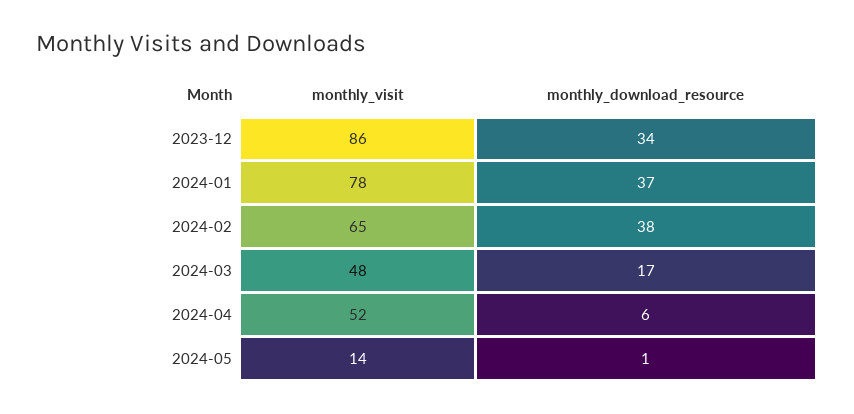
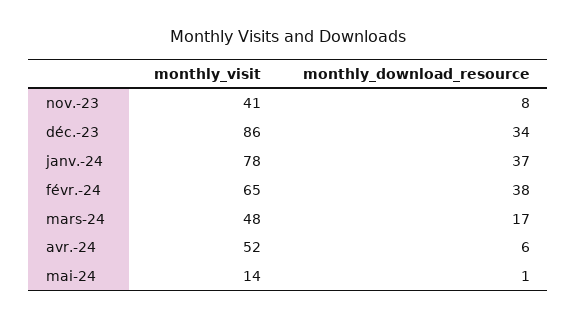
monthly_visit, nov.-23: none -> 41
monthly_download_resource, nov.-23: none -> 8

